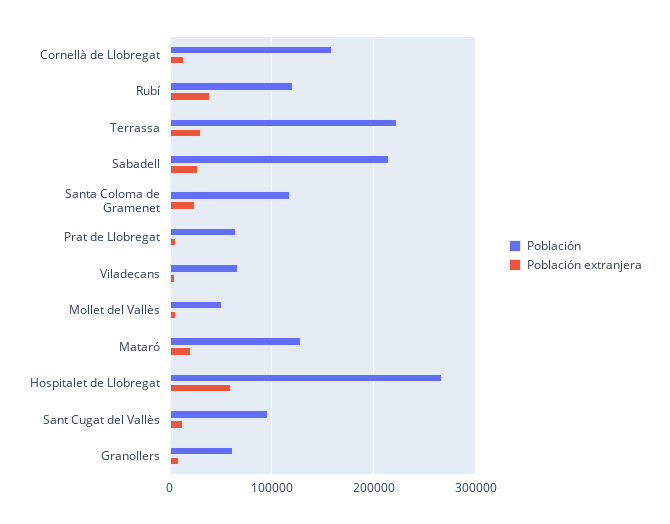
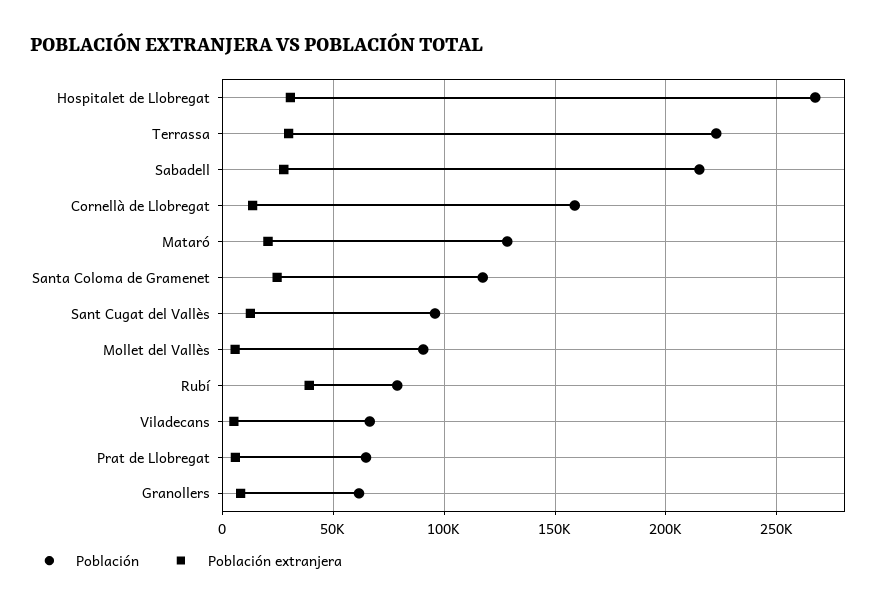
Población, Rubí: 120000 -> 80000
Población, Mollet del Vallès: 50000 -> 90000
Población extranjera, Hospitalet de Llobregat: 60000 -> 30000

